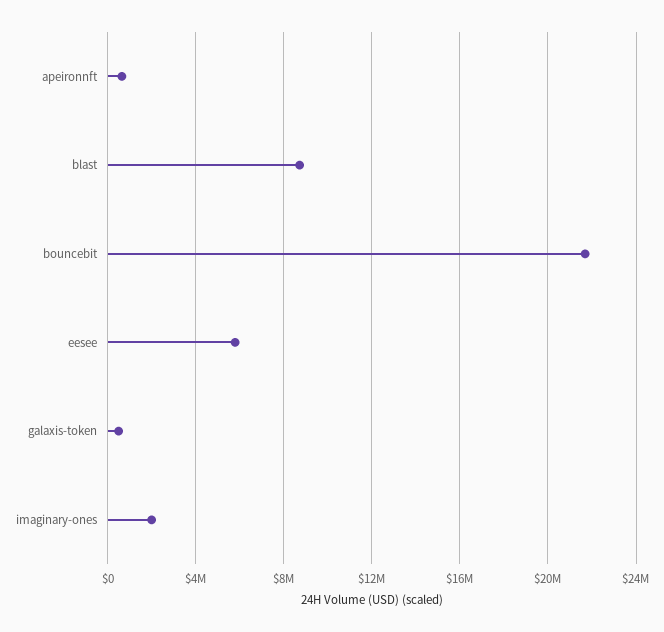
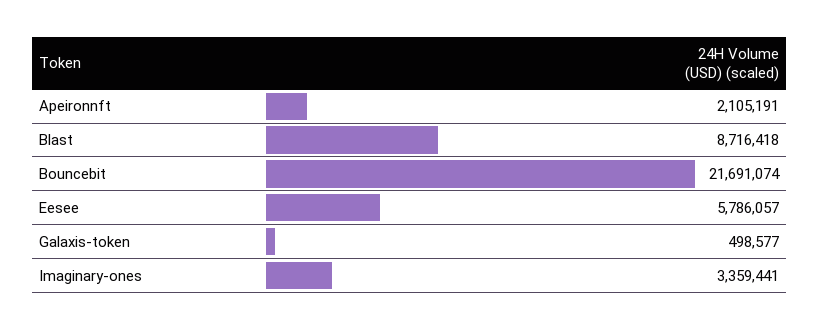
apeironnft: 500000 -> 2105191
imaginary-ones: 2000000 -> 3359441

